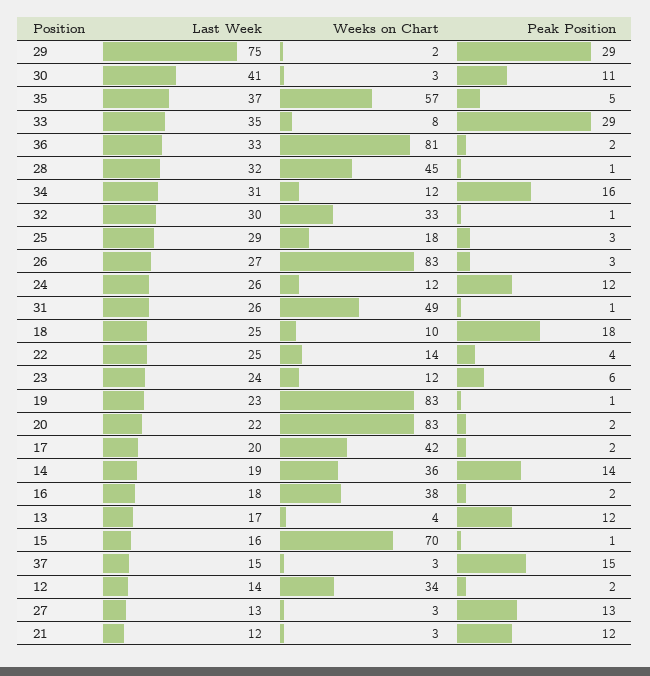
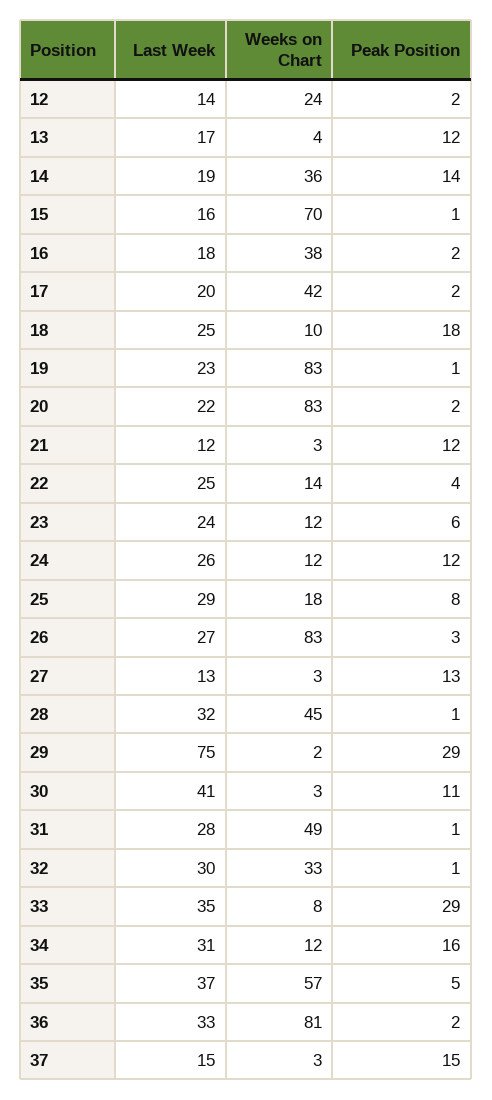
Peak Position, 25: 3 -> 8
Last Week, 31: 26 -> 28
Weeks on Chart, 12: 34 -> 24

